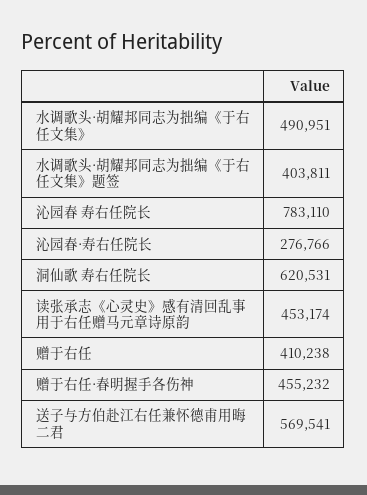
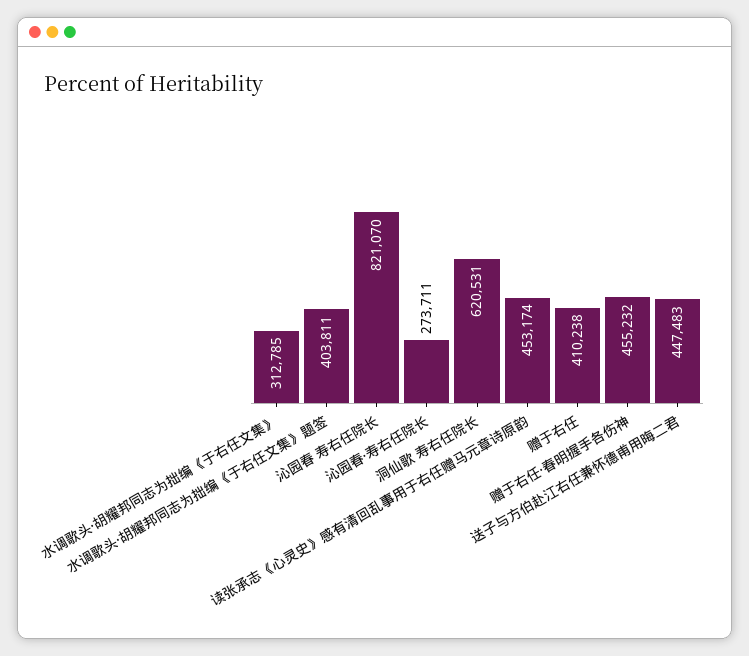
水调歌头·胡耀邦同志为拙编《于右任文集》: 490951 -> 312785
沁园春 寿右任院长: 783110 -> 821070
沁园春·寿右任院长: 276766 -> 273711
送子与方伯赴江右任兼怀德甫用晦二君: 569541 -> 447483

